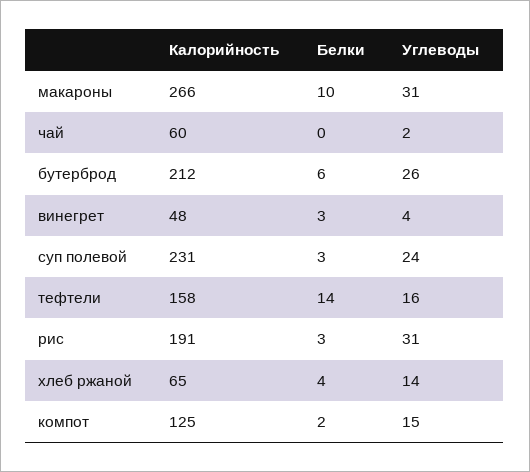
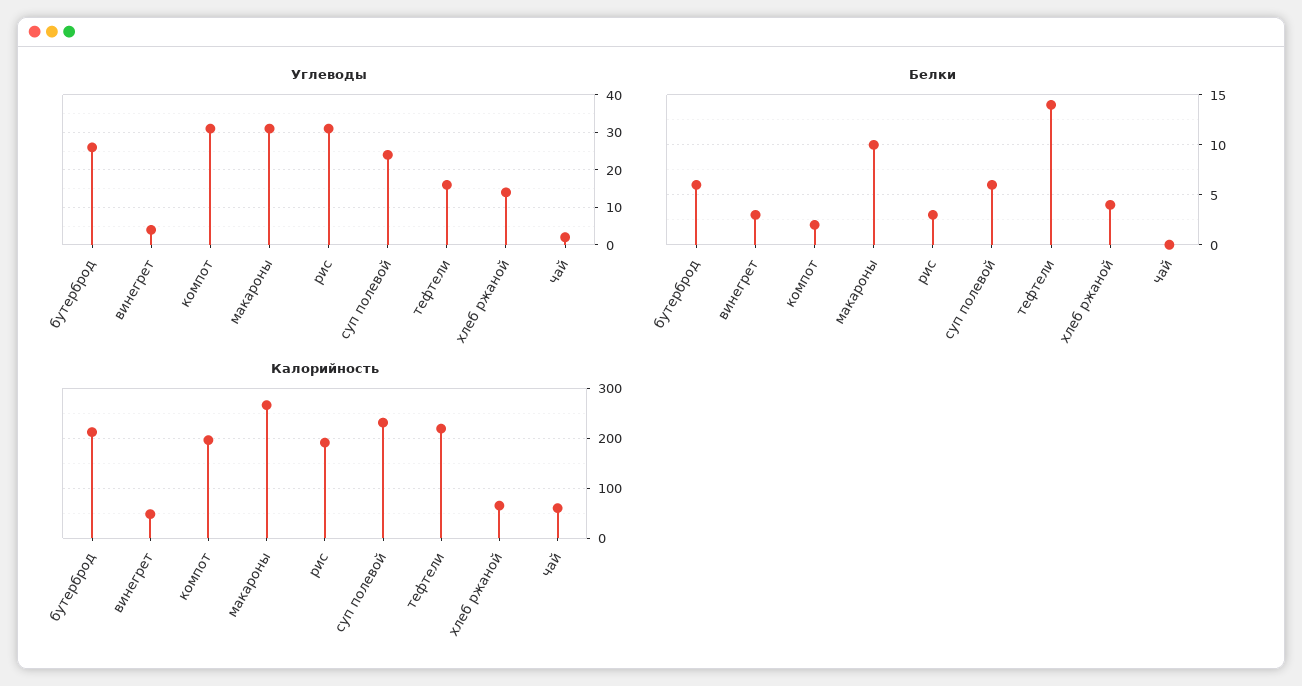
Белки, суп полевой: 3 -> 6
Калорийность, тефтели: 158 -> 220
Калорийность, компот: 125 -> 200
Углеводы, компот: 15 -> 30

